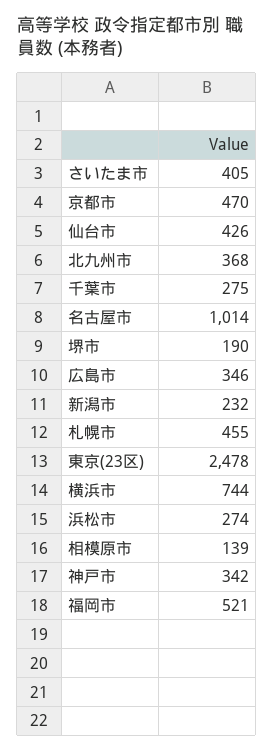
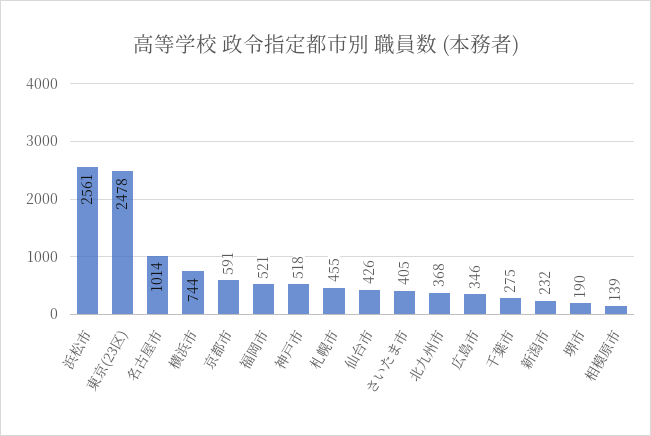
京都市: 470 -> 591
浜松市: 274 -> 2561
神戸市: 342 -> 518

